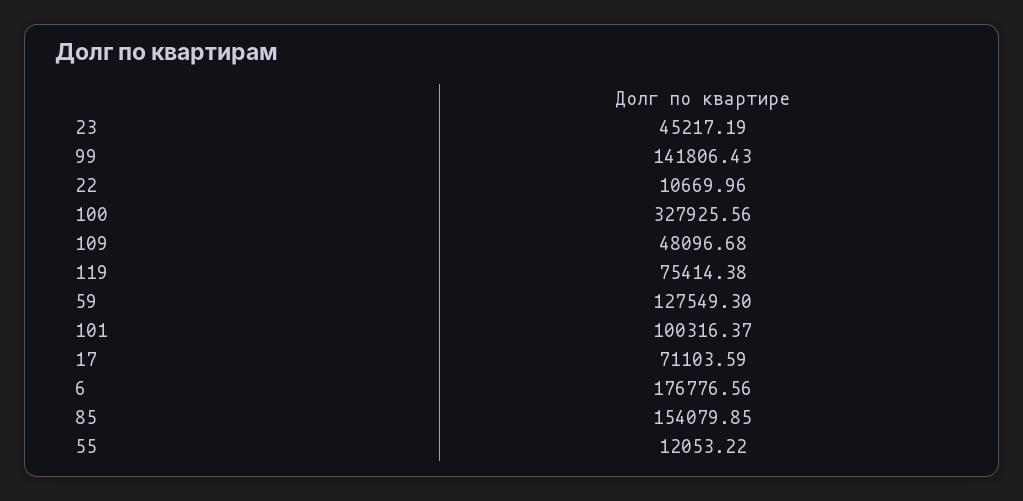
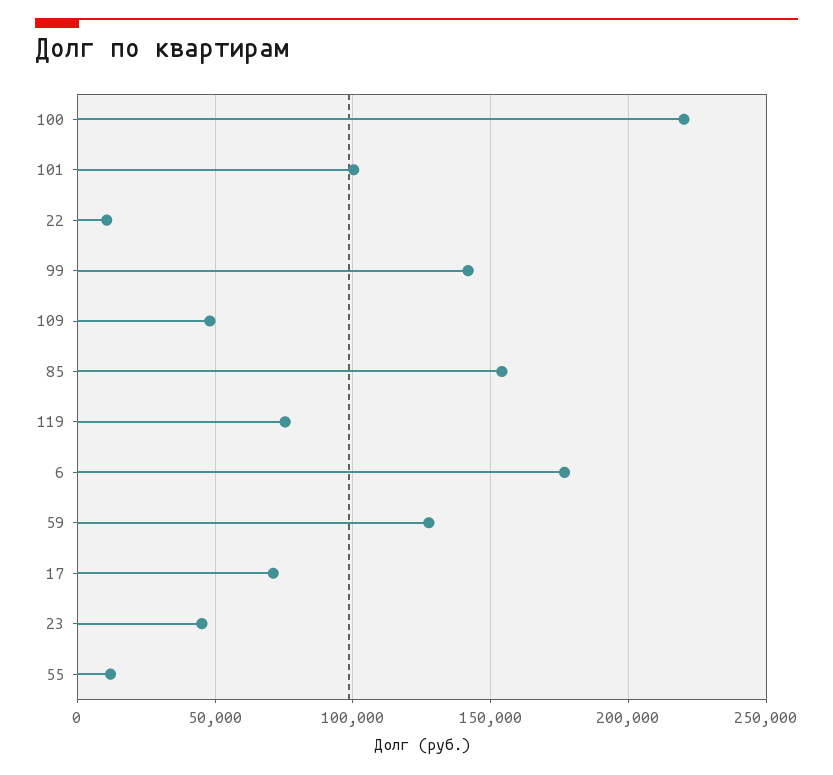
100: 327925.56 -> 220000

